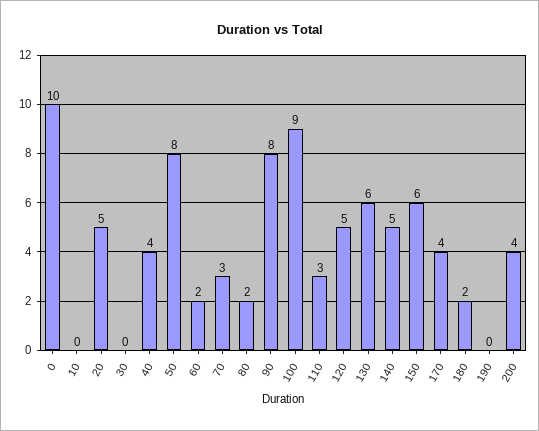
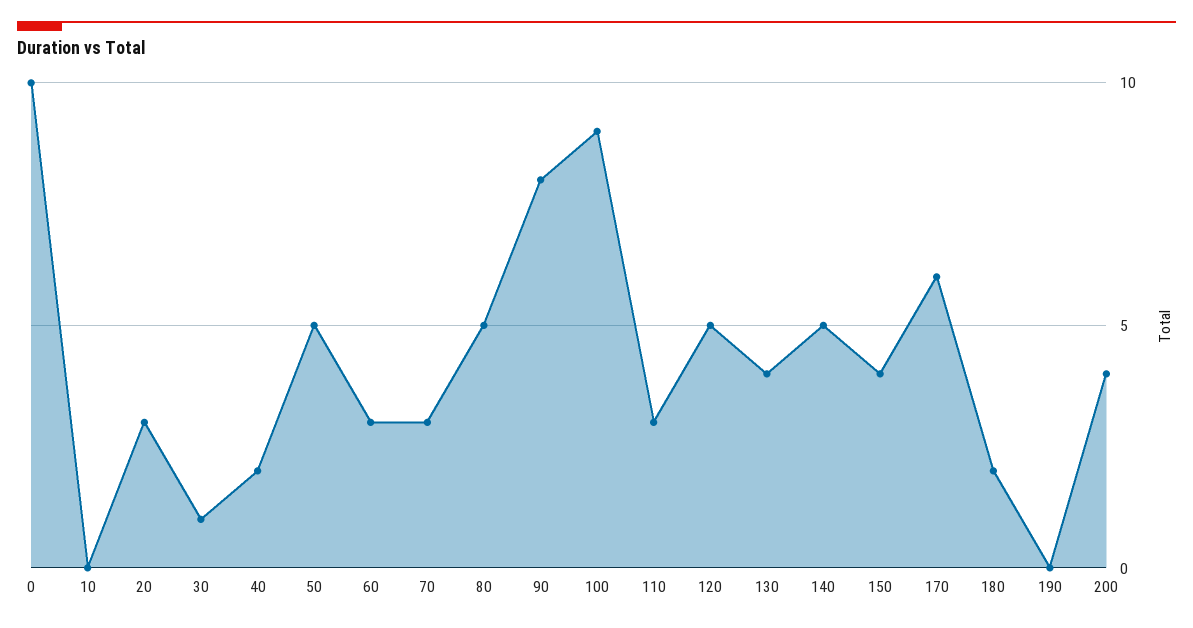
20: 5 -> 3
30: 0 -> 1
40: 4 -> 2
50: 8 -> 5
60: 2 -> 3
80: 2 -> 5
130: 6 -> 4
150: 6 -> 4
170: 4 -> 6

